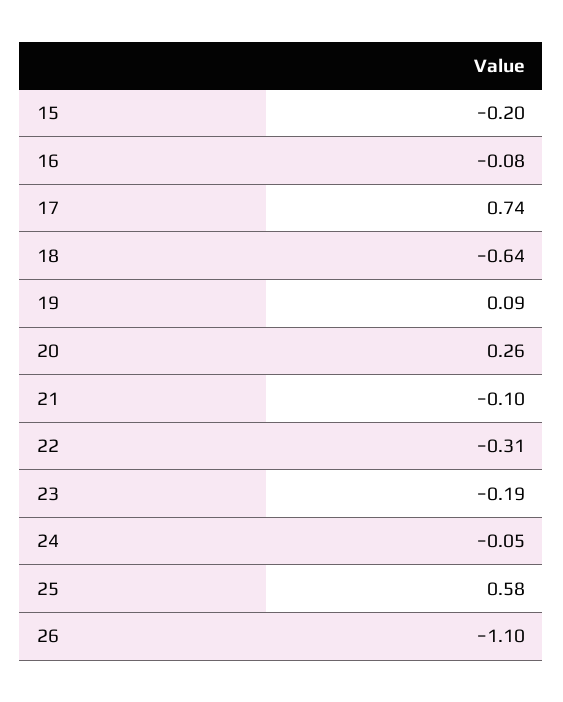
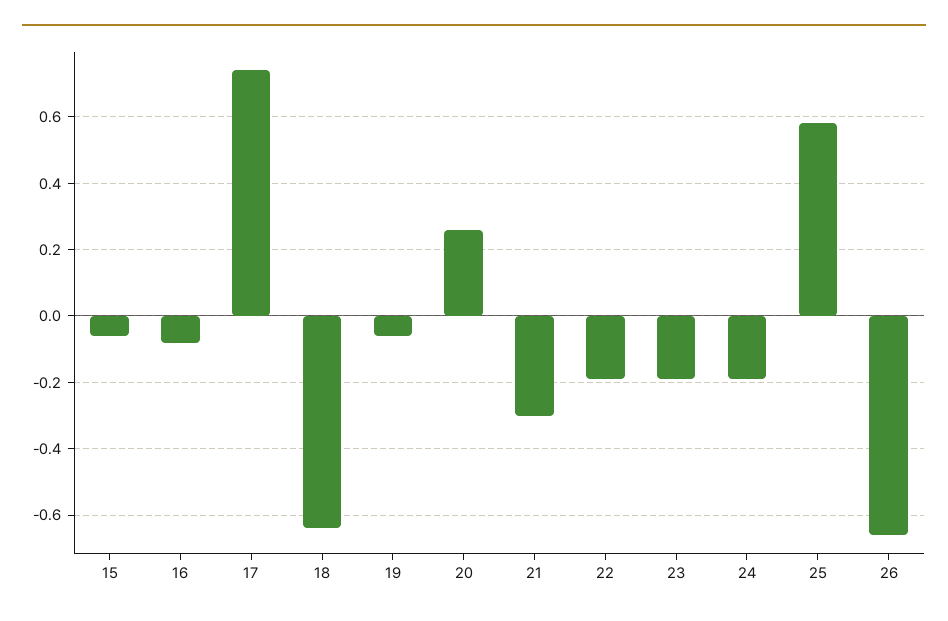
15: -0.2 -> -0.05
19: 0.09 -> -0.05
21: -0.1 -> -0.3
22: -0.31 -> -0.2
24: -0.05 -> -0.2
26: -1.1 -> -0.65

